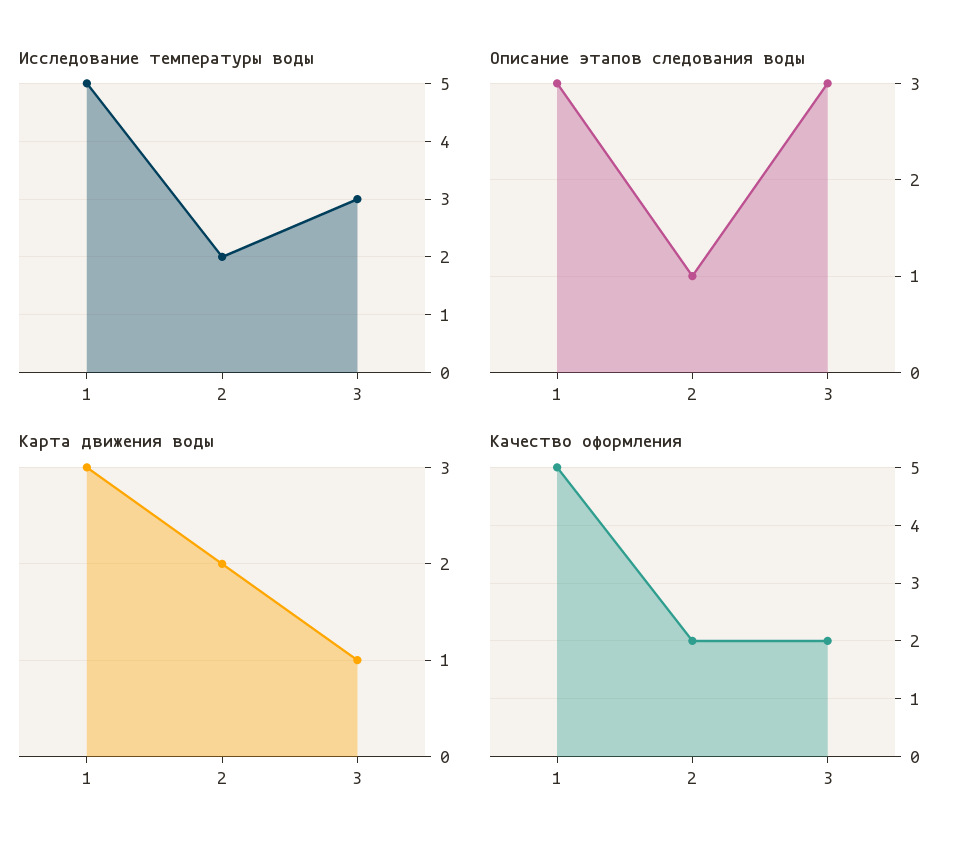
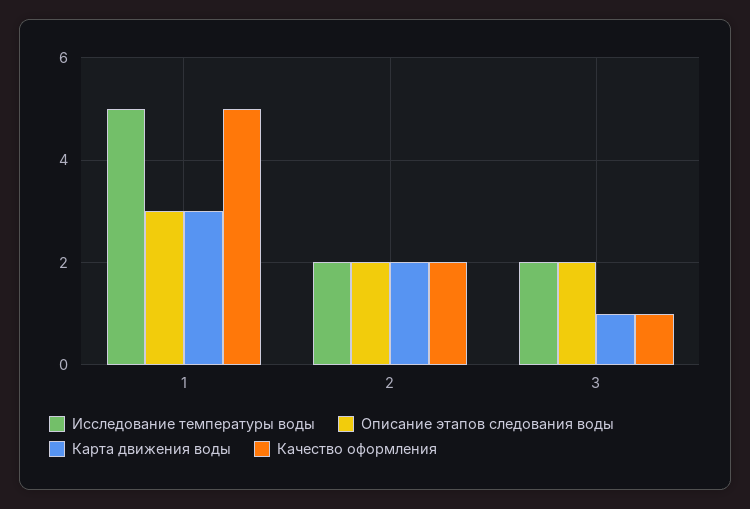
Исследование температуры воды, 3: 3 -> 2
Описание этапов следования воды, 2: 1 -> 2
Описание этапов следования воды, 3: 3 -> 2
Качество оформления, 3: 2 -> 1

